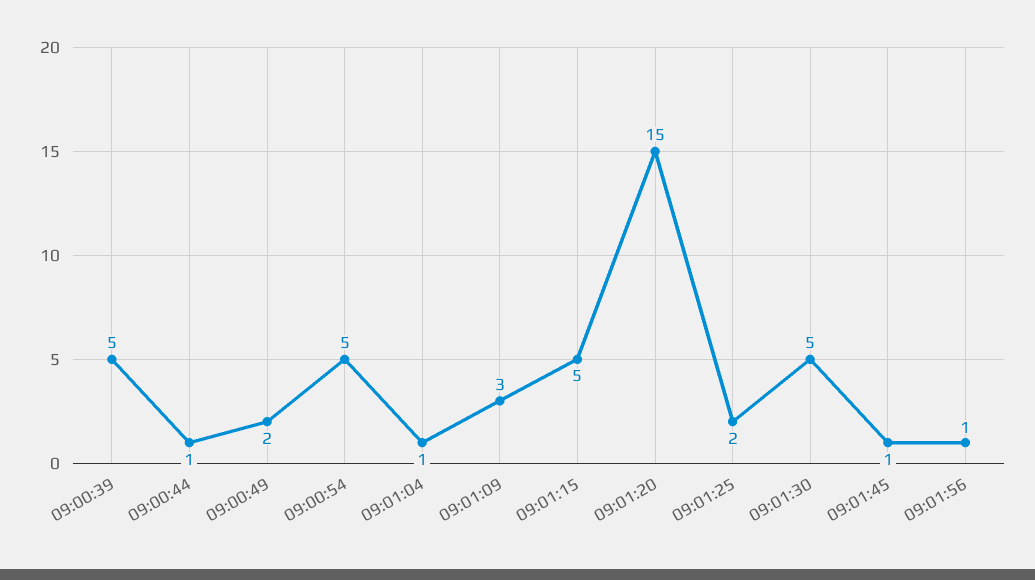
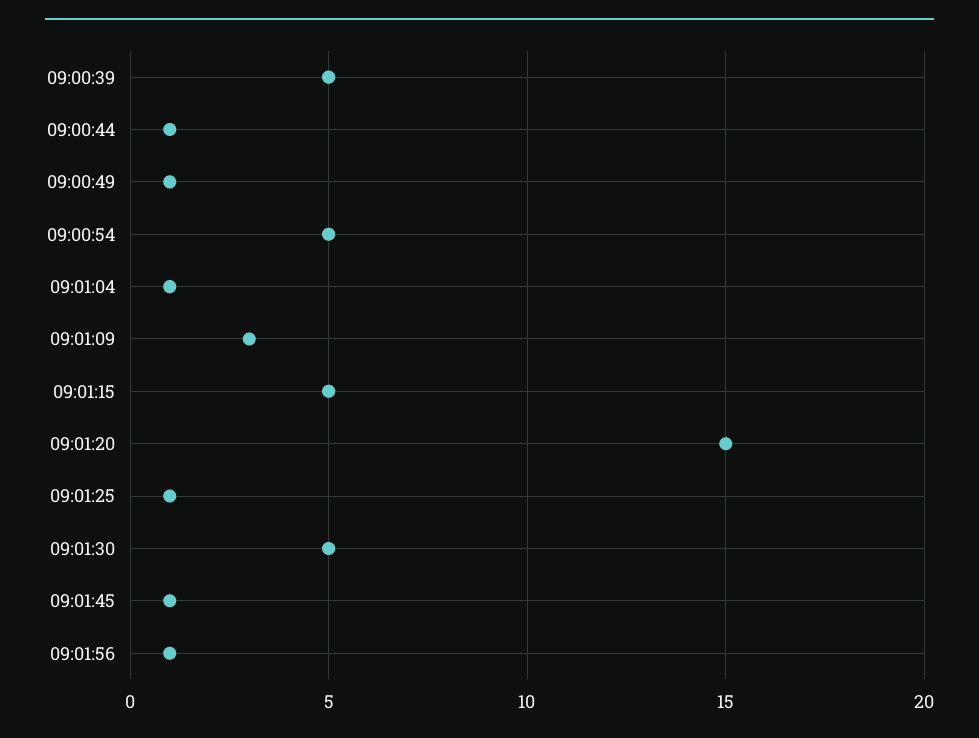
09:00:49: 2 -> 1
09:01:25: 2 -> 1

